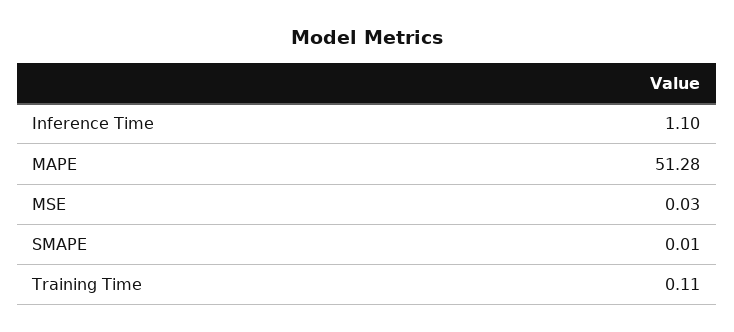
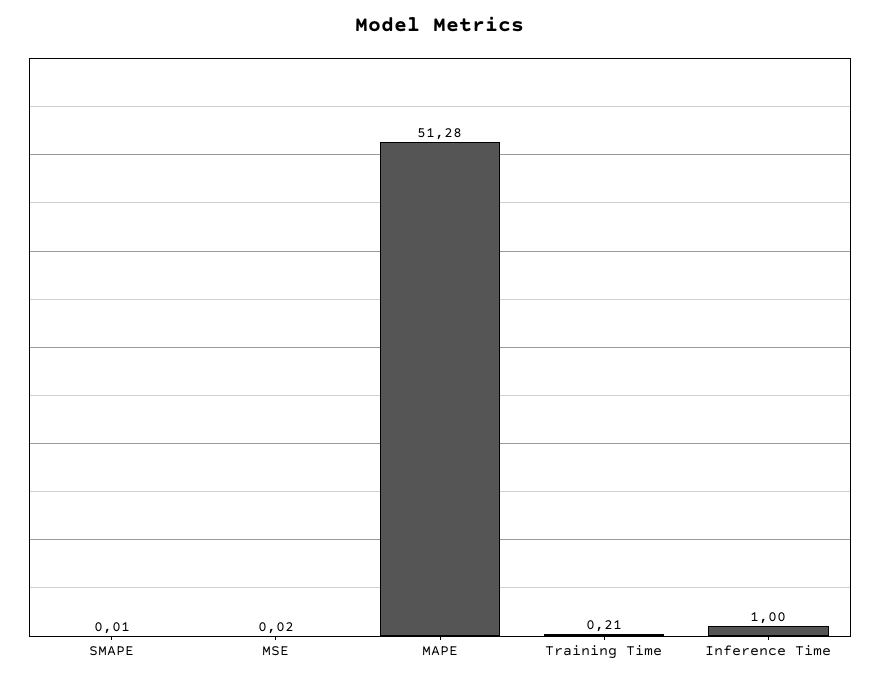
Inference Time: 1.1 -> 1
MSE: 0.03 -> 0.02
Training Time: 0.11 -> 0.21

